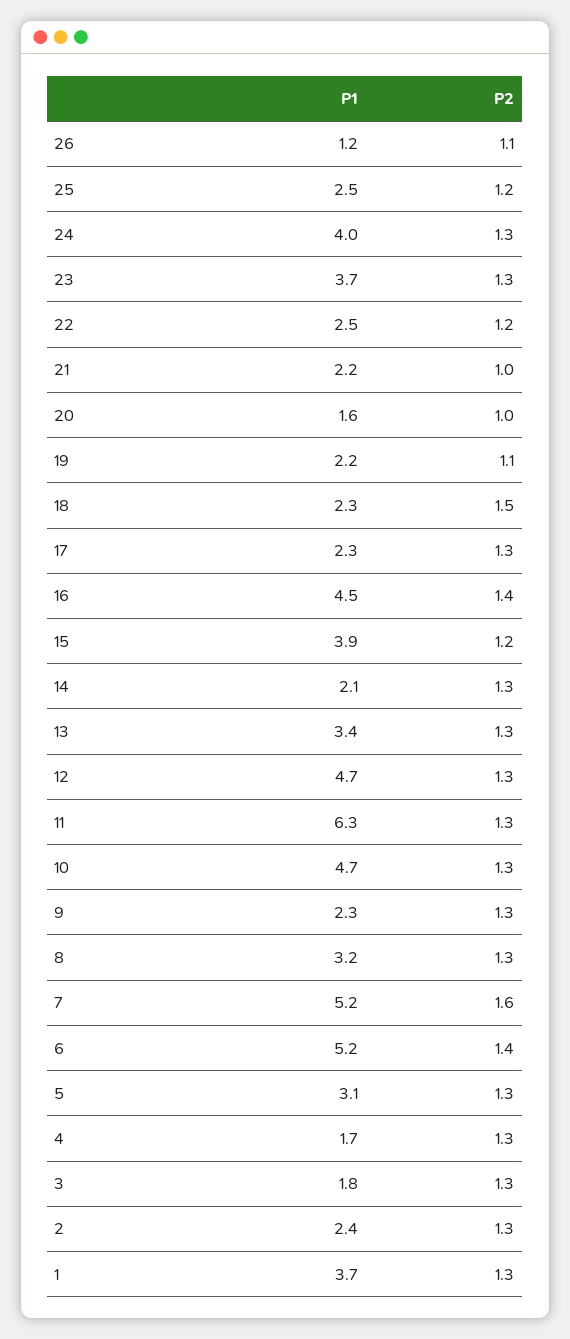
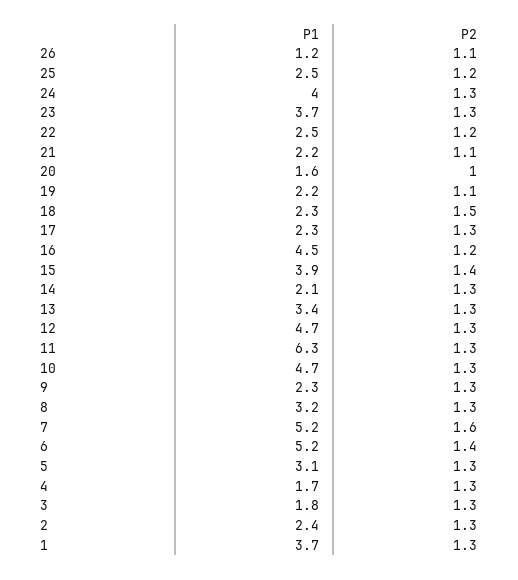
P2, 21: 1 -> 1.1
P2, 16: 1.4 -> 1.2
P2, 15: 1.2 -> 1.4

